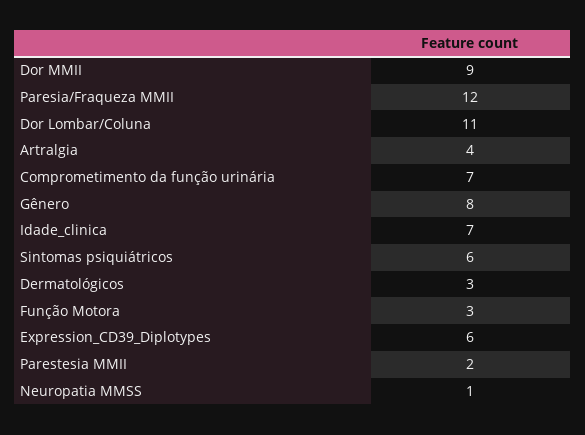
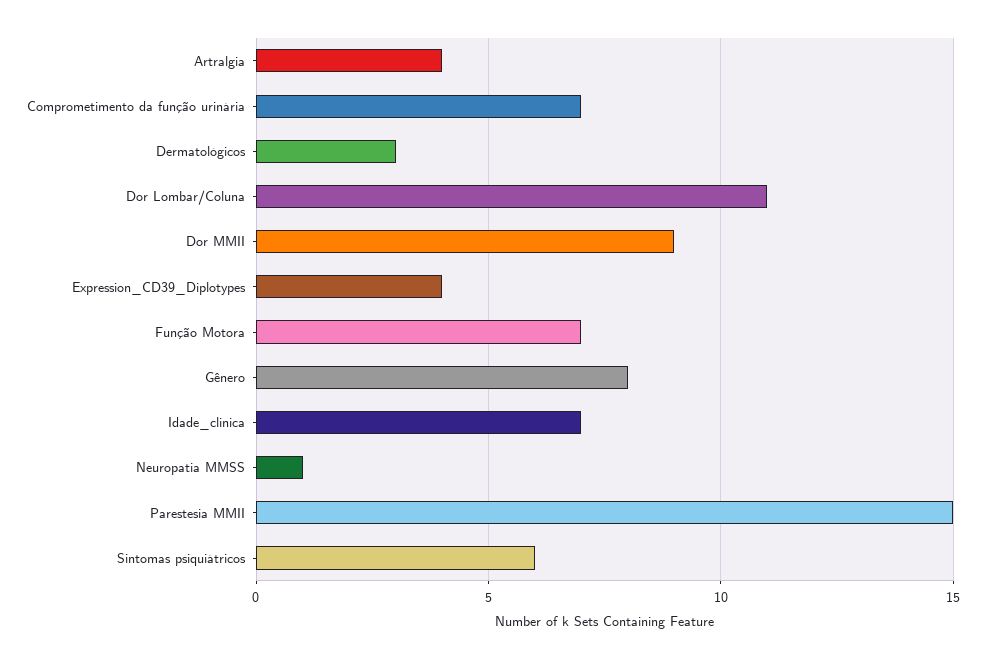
Paresia/Fraqueza MMII: 12 -> none
Função Motora: 3 -> 7
Expression_CD39_Diplotypes: 6 -> 4
Parestesia MMII: 2 -> 15

